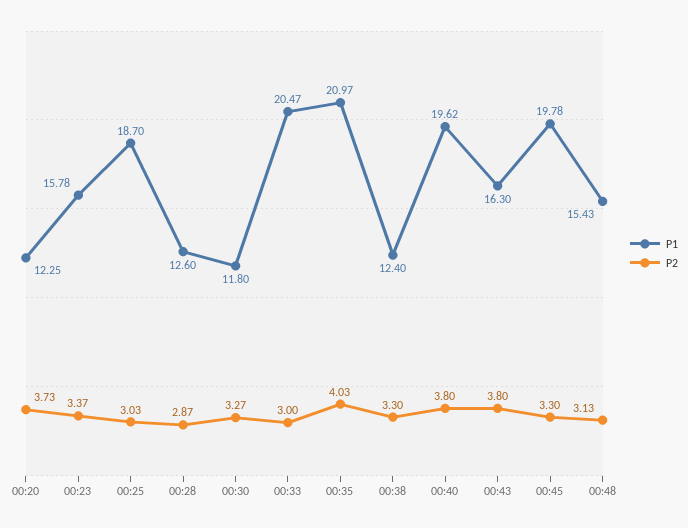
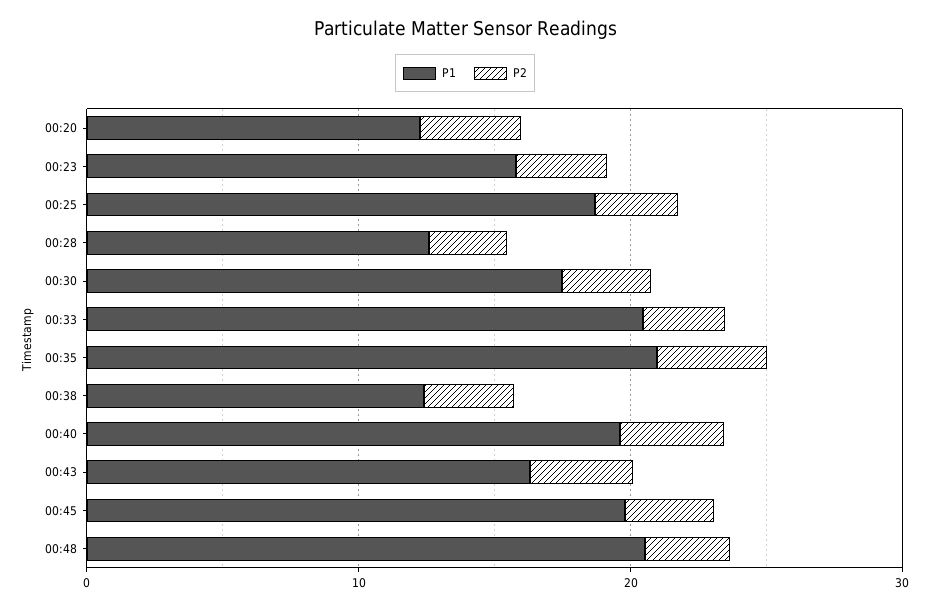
P1, 00:30: 11.8 -> 18
P1, 00:48: 15.43 -> 20

